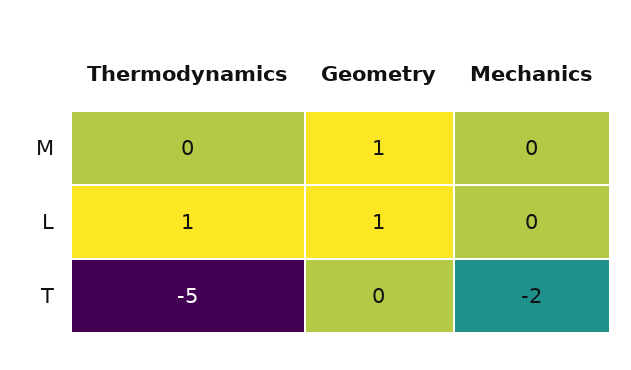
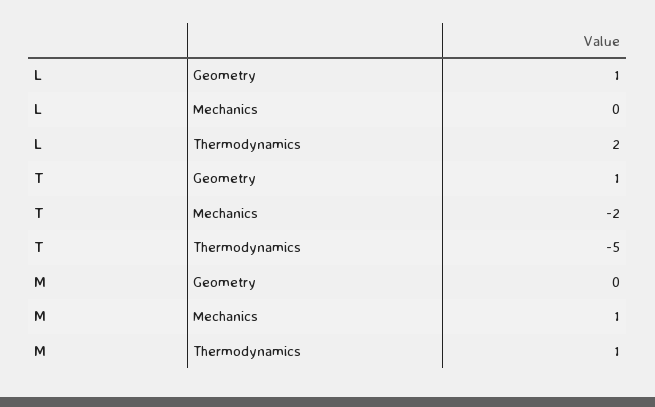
Thermodynamics, M: 0 -> 1
Geometry, M: 1 -> 0
Mechanics, M: 0 -> 1
Thermodynamics, L: 1 -> 2
Geometry, T: 0 -> 1

